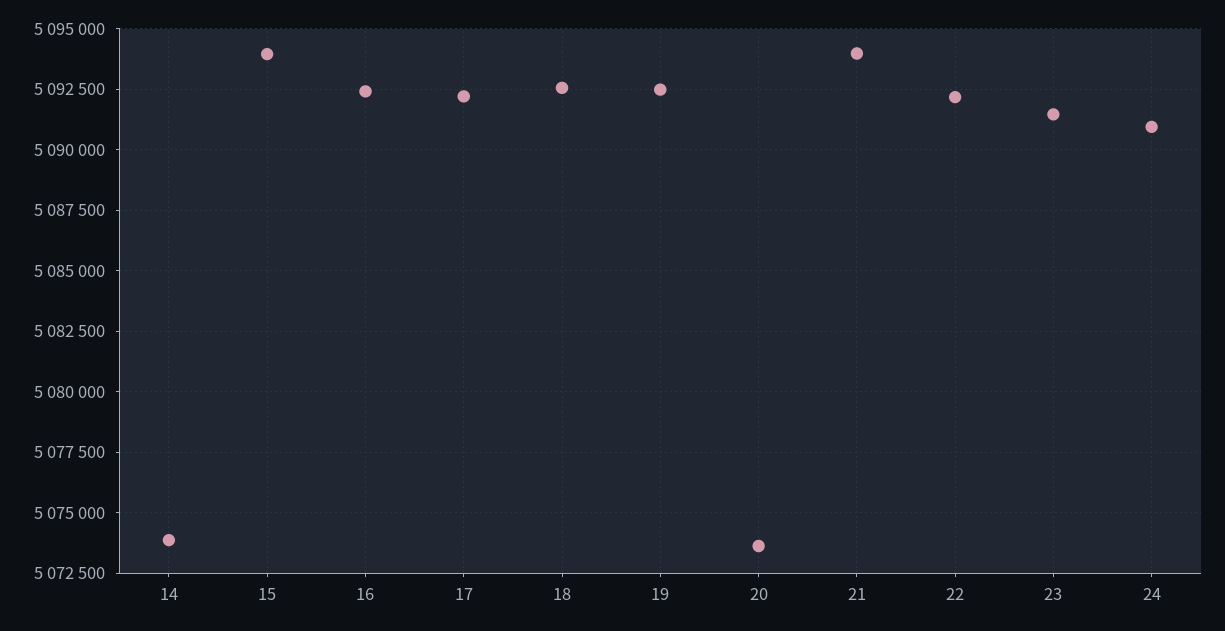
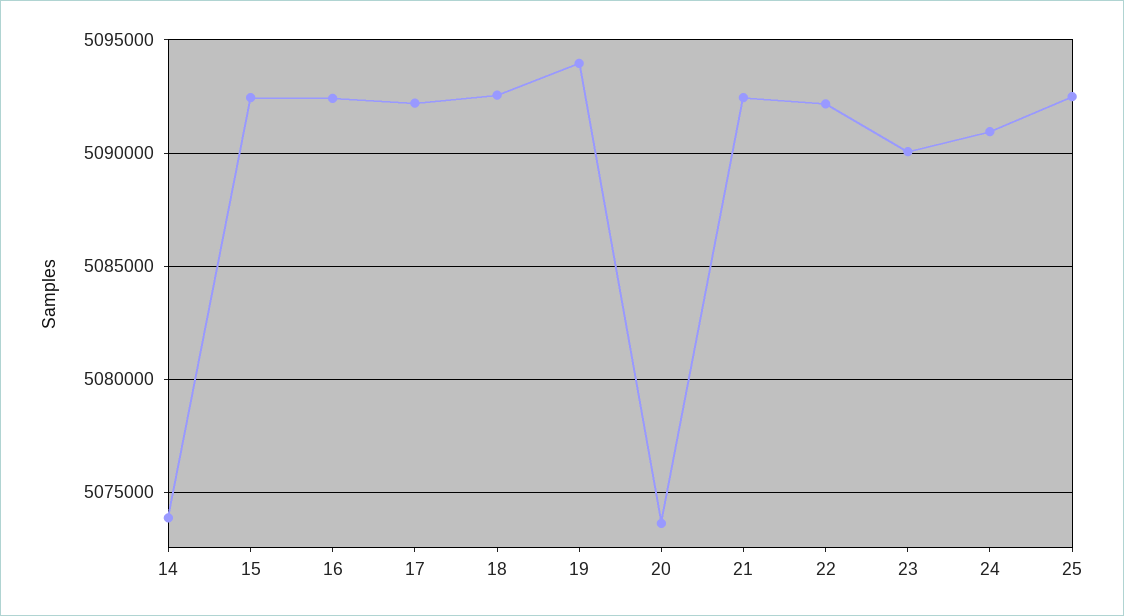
15: 5094000 -> 5092500
19: 5092500 -> 5094000
21: 5094000 -> 5092500
23: 5091500 -> 5090000
25: none -> 5092500

